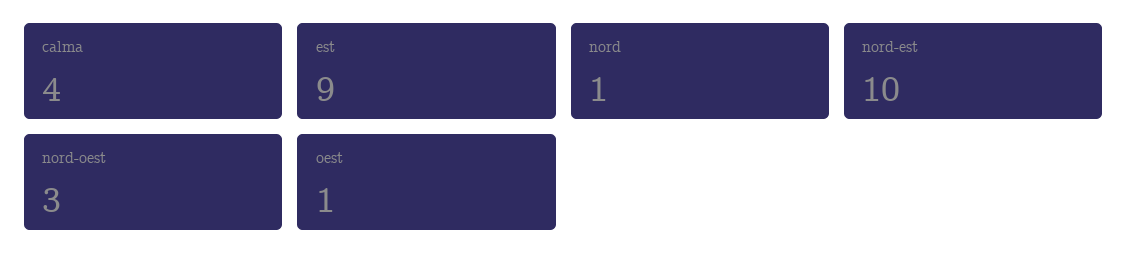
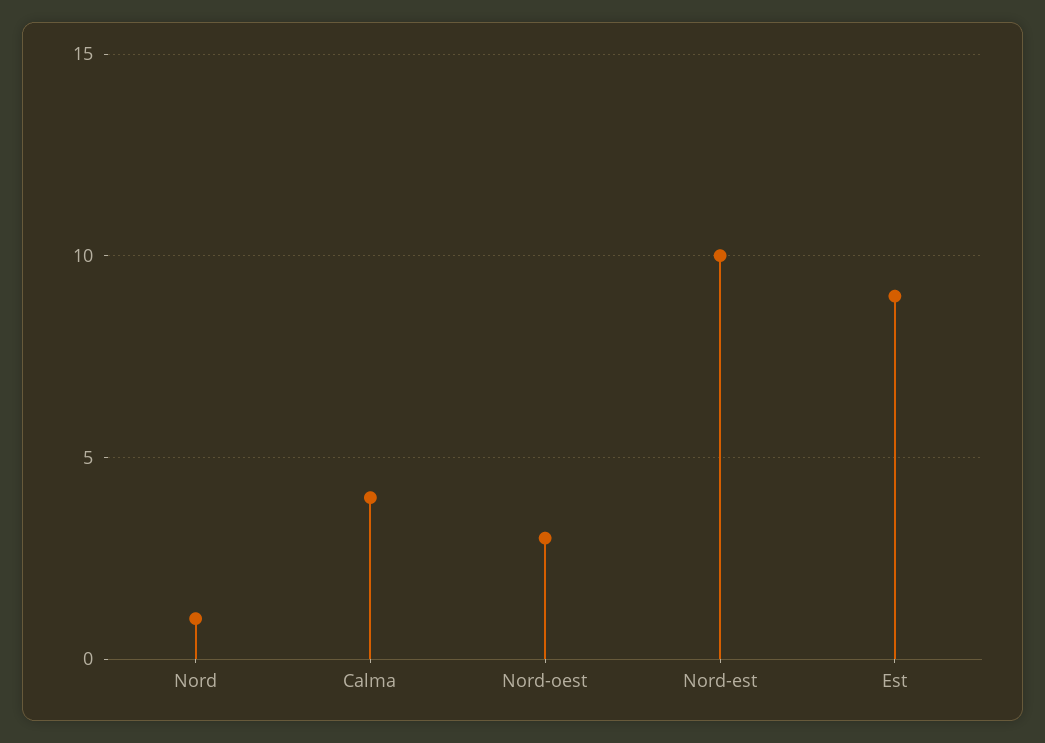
oest: 1 -> none

